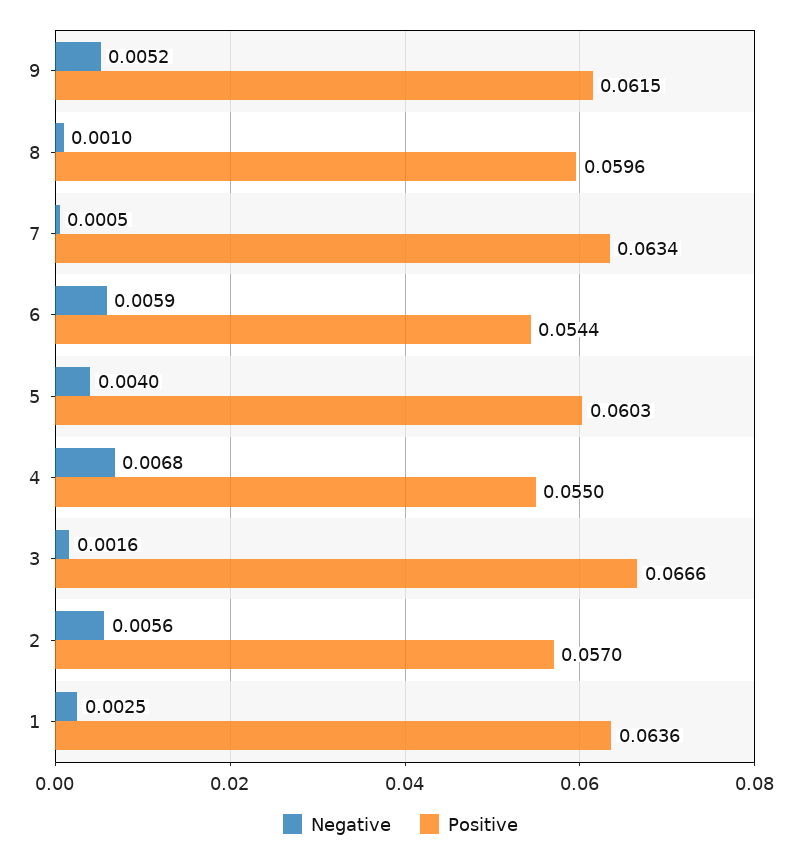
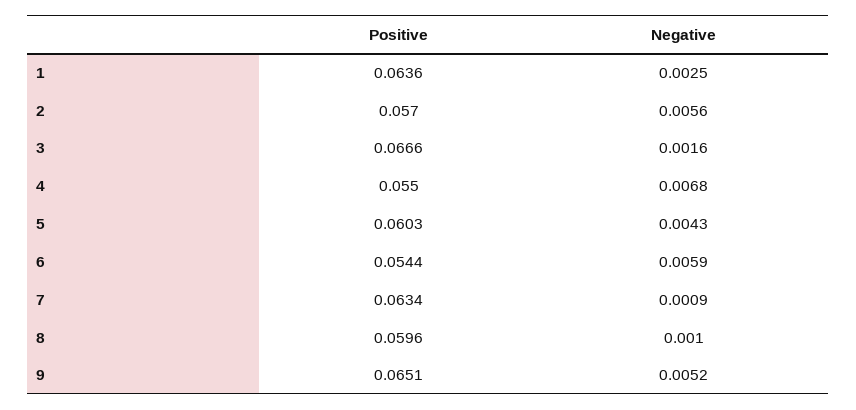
Positive, 9: 0.0615 -> 0.0651
Negative, 7: 0.0005 -> 0.0009
Negative, 5: 0.004 -> 0.0043

